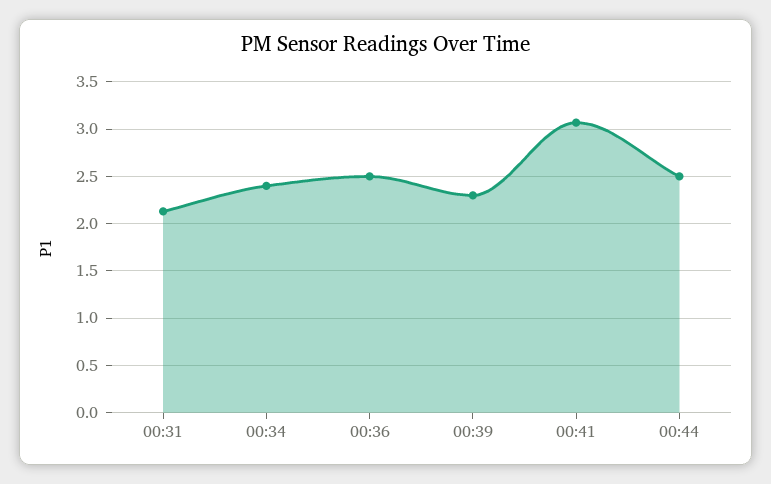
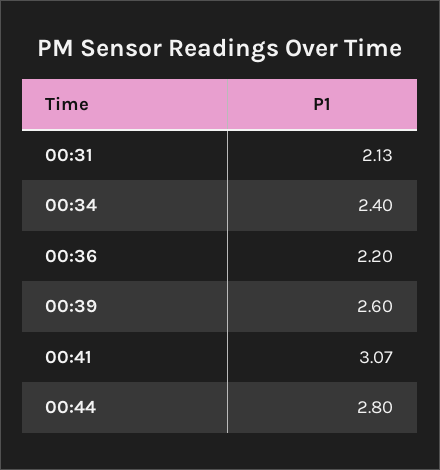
00:36: 2.5 -> 2.2
00:39: 2.3 -> 2.6
00:44: 2.5 -> 2.8

